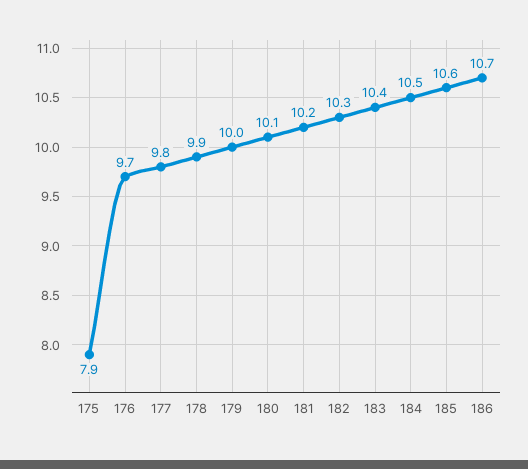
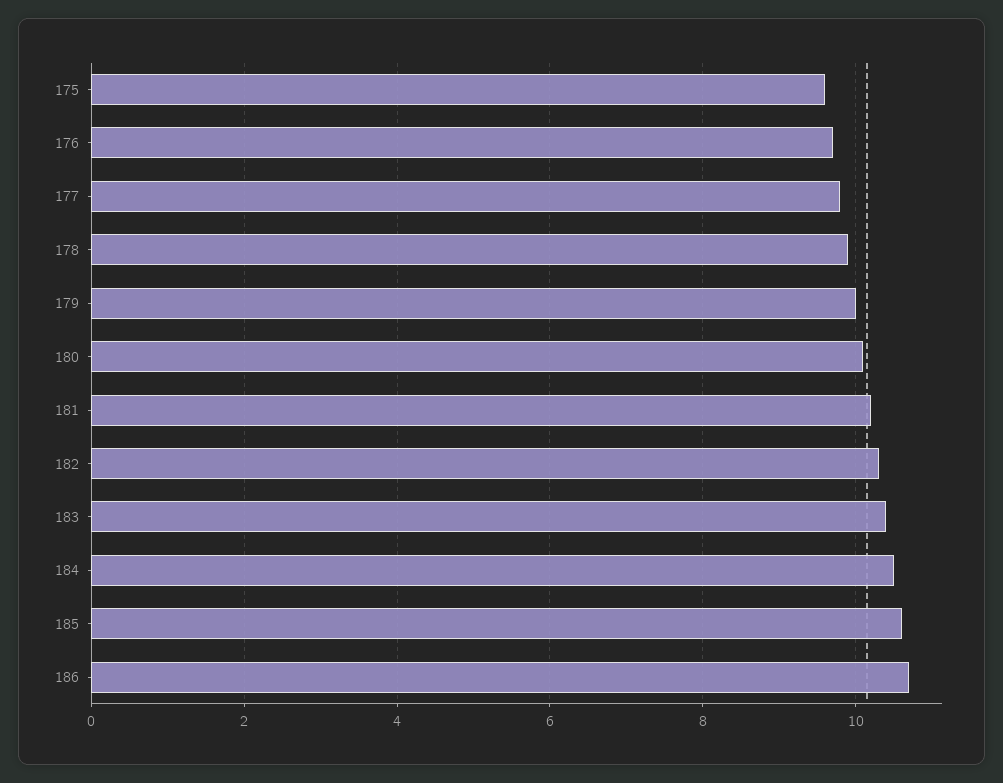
175: 7.9 -> 9.5

